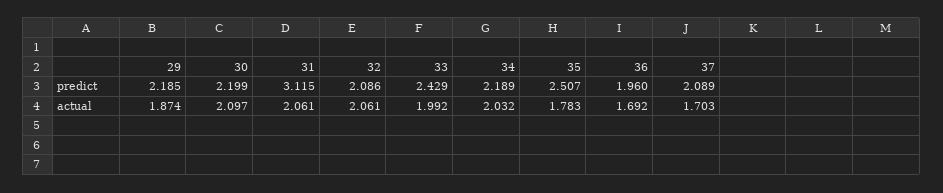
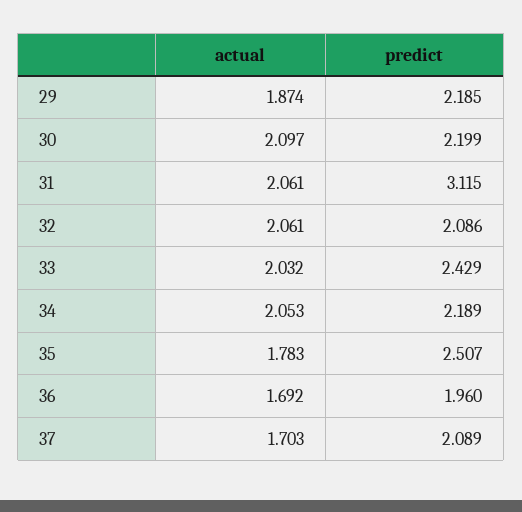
33, actual: 1.992 -> 2.032
34, actual: 2.032 -> 2.053

